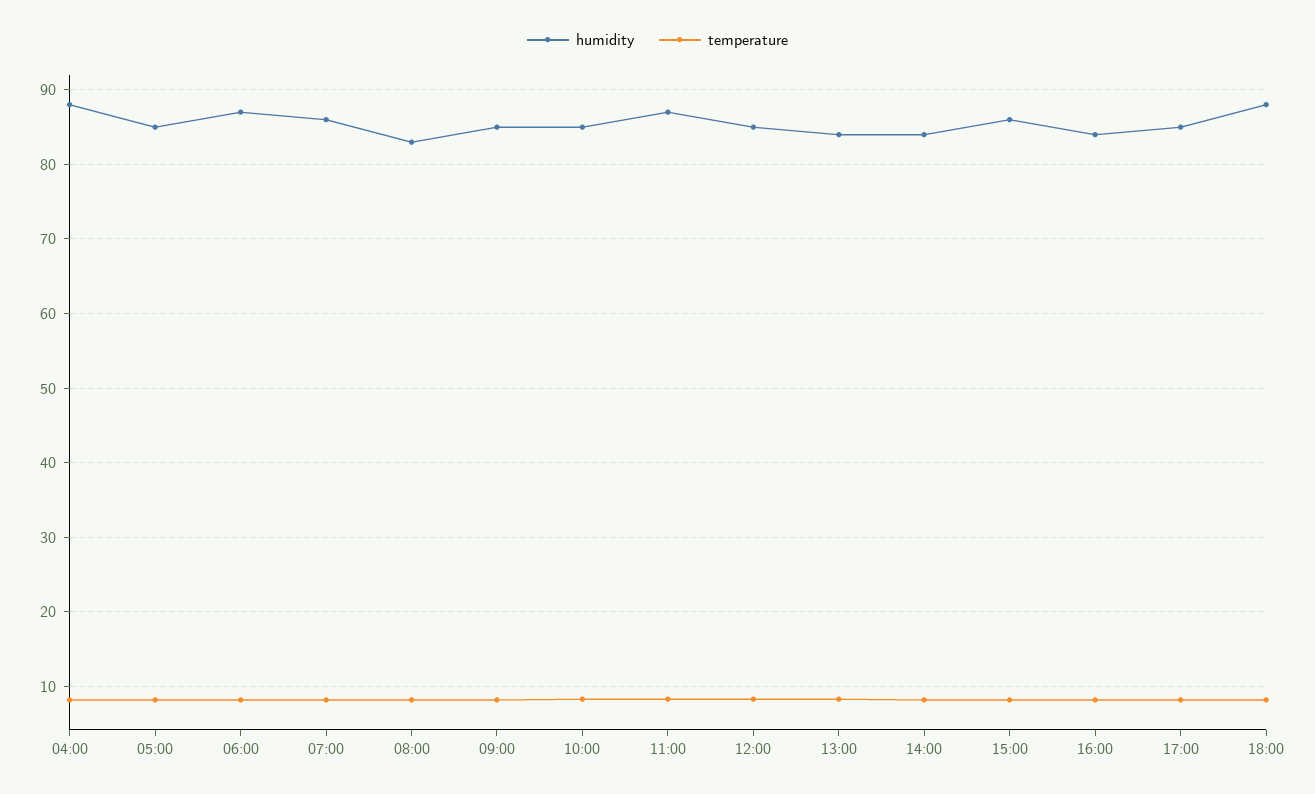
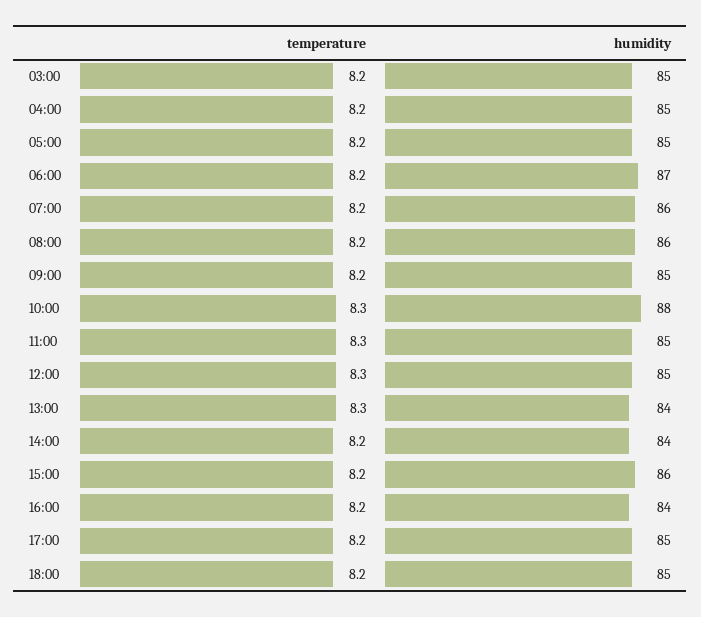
humidity, 04:00: 88 -> 85
humidity, 08:00: 83 -> 86
humidity, 10:00: 85 -> 88
humidity, 11:00: 87 -> 85
humidity, 18:00: 88 -> 85
temperature, 03:00: none -> 8.2
humidity, 03:00: none -> 85

